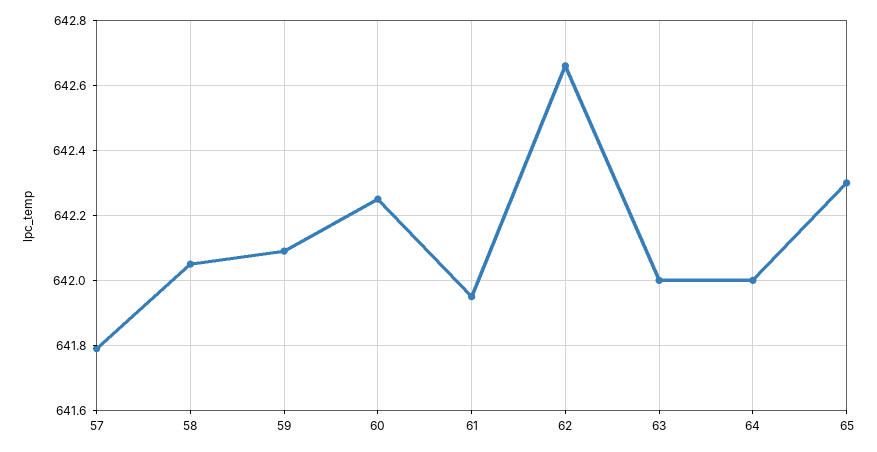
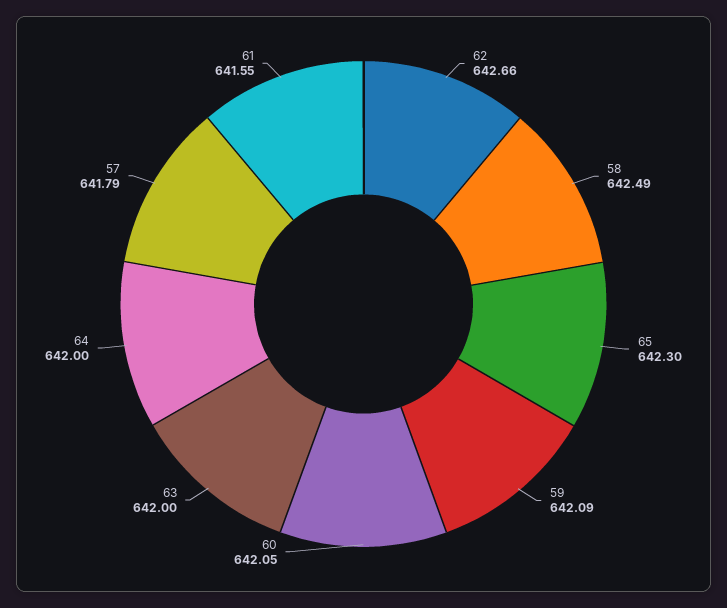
58: 642.05 -> 642.49
60: 642.25 -> 642.05
61: 641.95 -> 641.55

